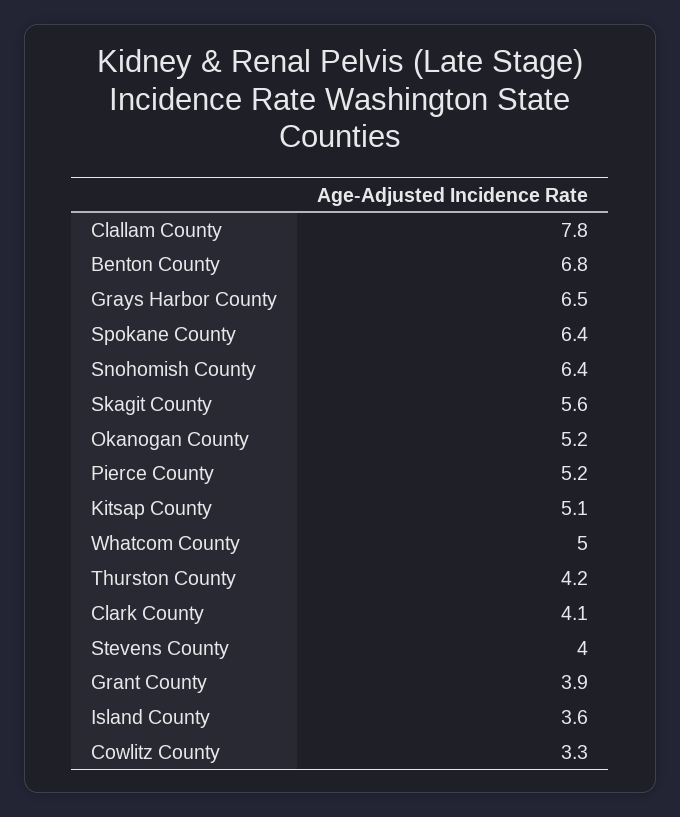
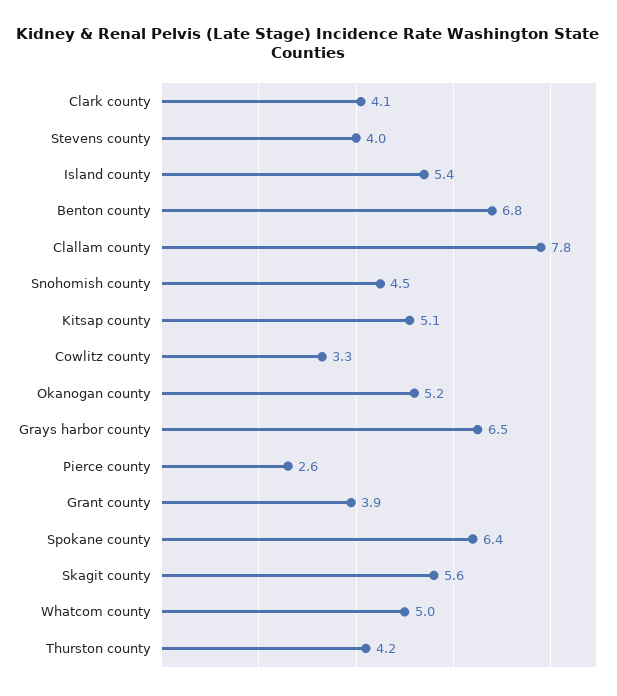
Snohomish County: 6.4 -> 4.5
Pierce County: 5.2 -> 2.6
Island County: 3.6 -> 5.4

